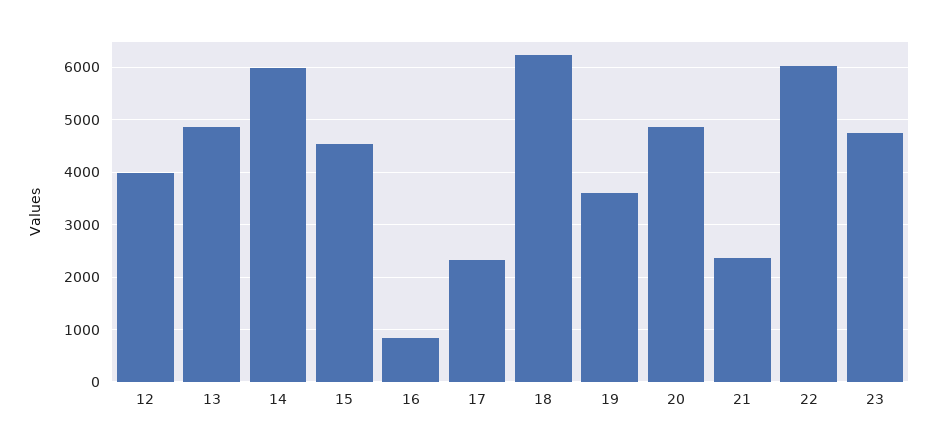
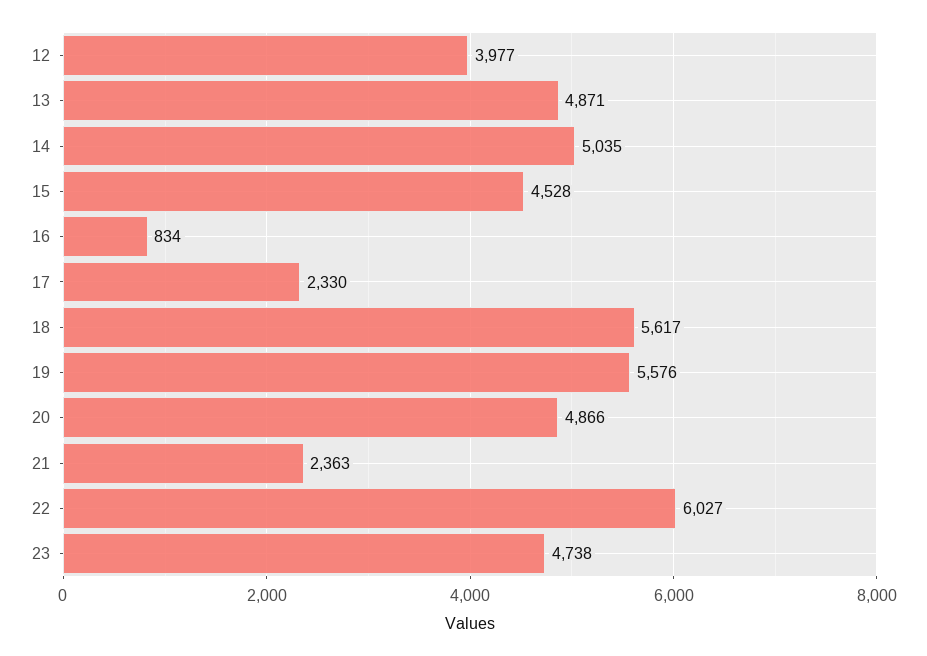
14: 6000 -> 5035
18: 6200 -> 5617
19: 3600 -> 5576

